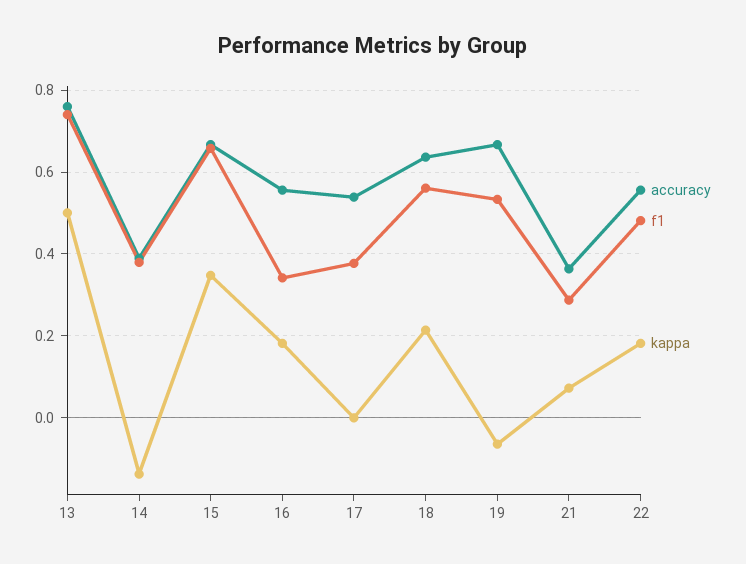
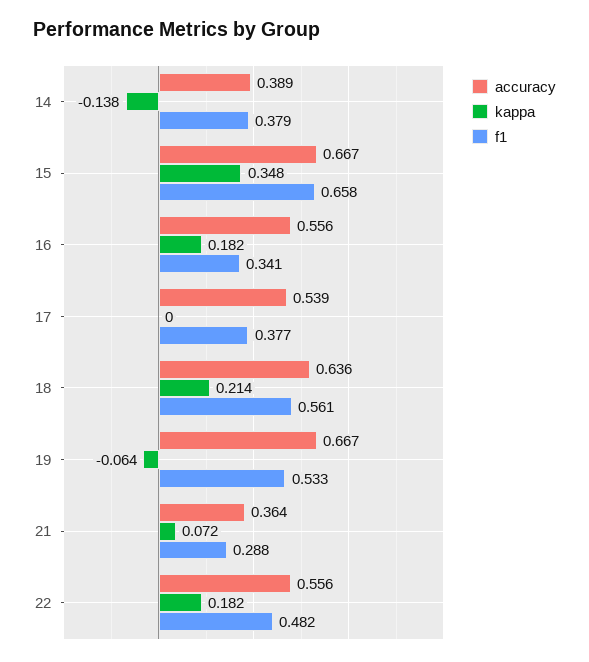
accuracy, 13: 0.76 -> none
f1, 13: 0.74 -> none
kappa, 13: 0.5 -> none

